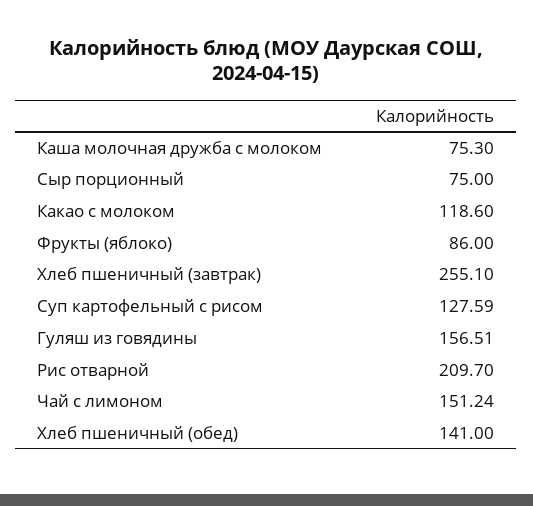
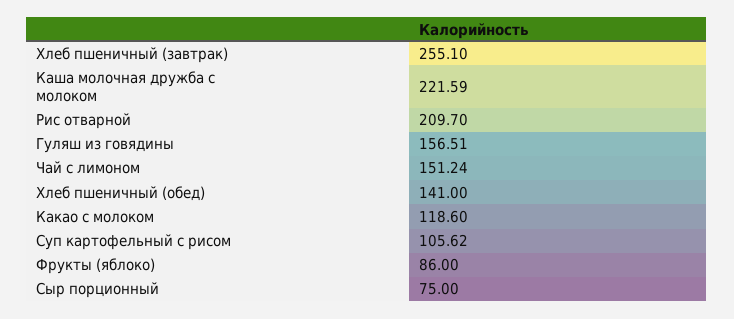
Каша молочная дружба с молоком: 75.3 -> 221.59
Суп картофельный с рисом: 127.59 -> 105.62

